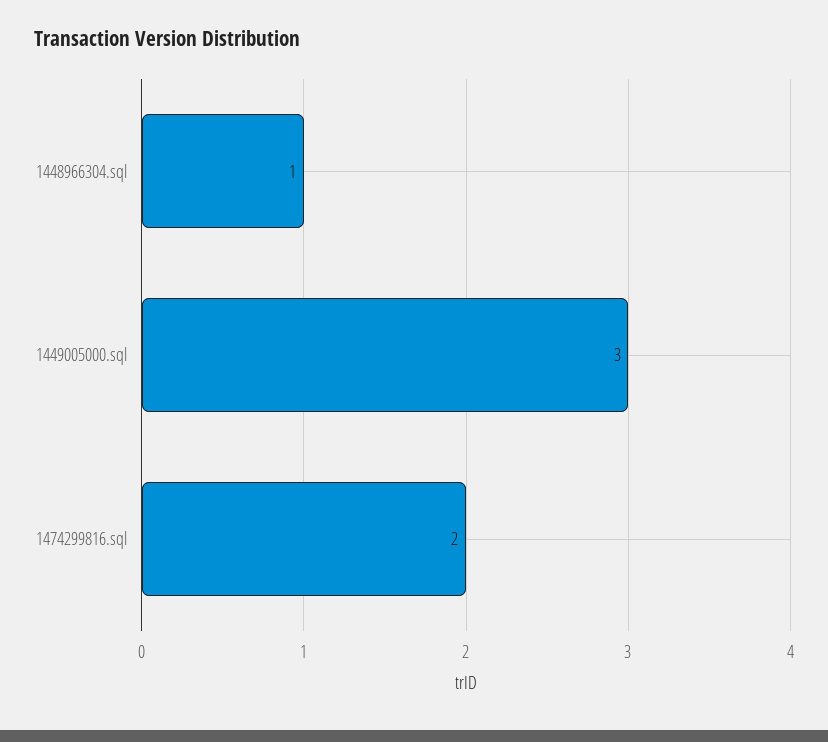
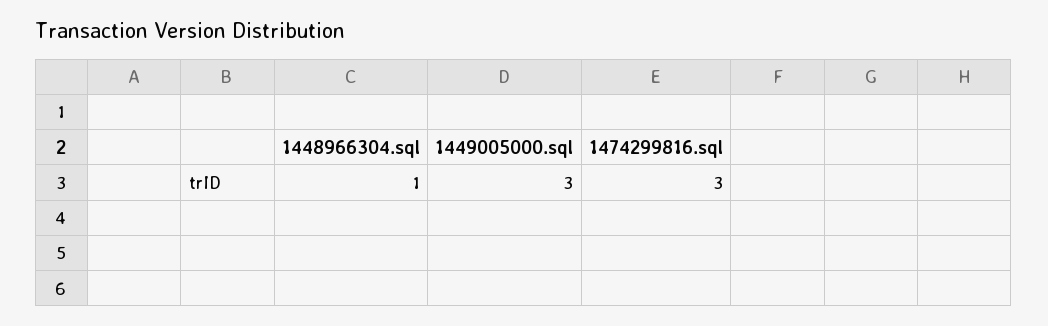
1474299816.sql: 2 -> 3

